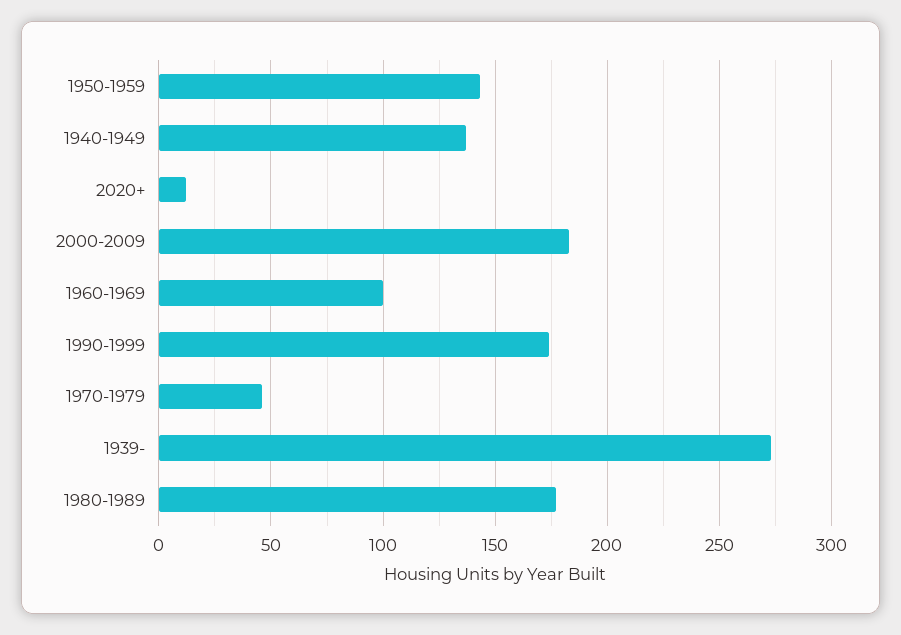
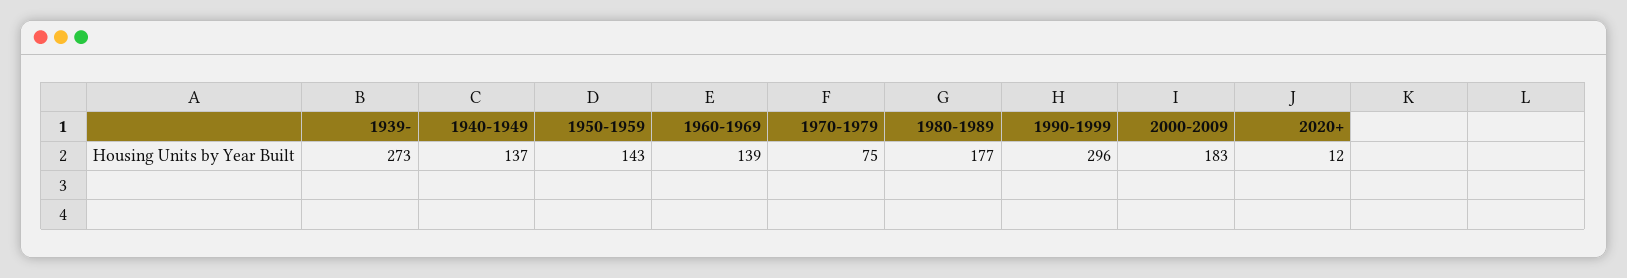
1960-1969: 100 -> 139
1990-1999: 175 -> 296
1970-1979: 45 -> 75

